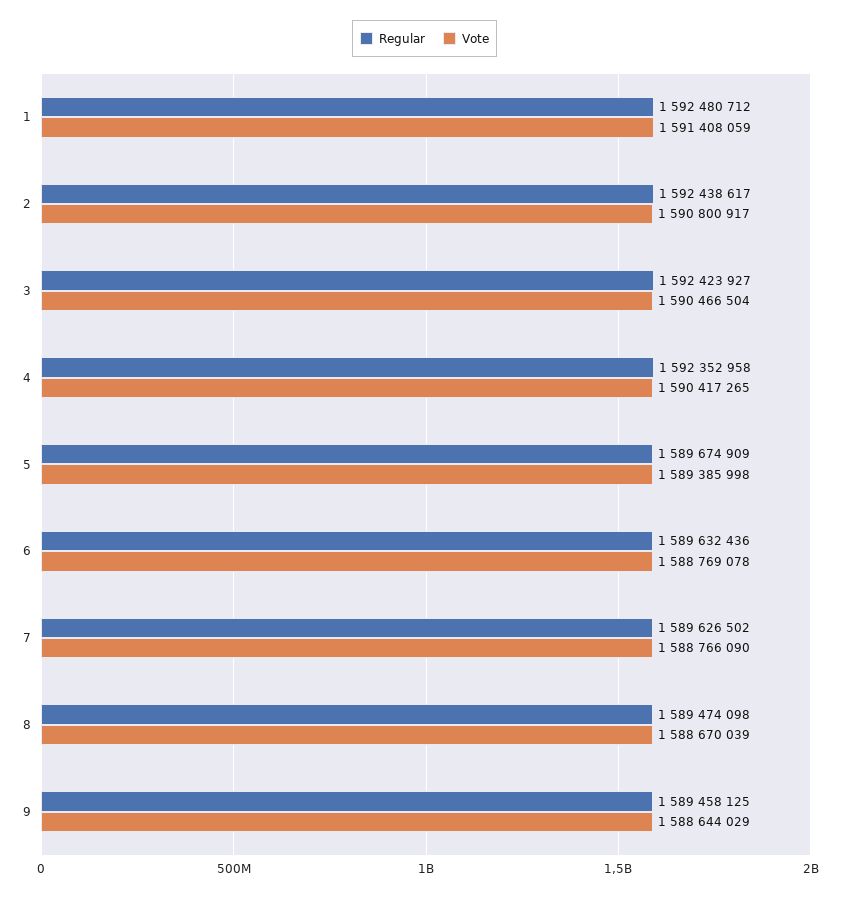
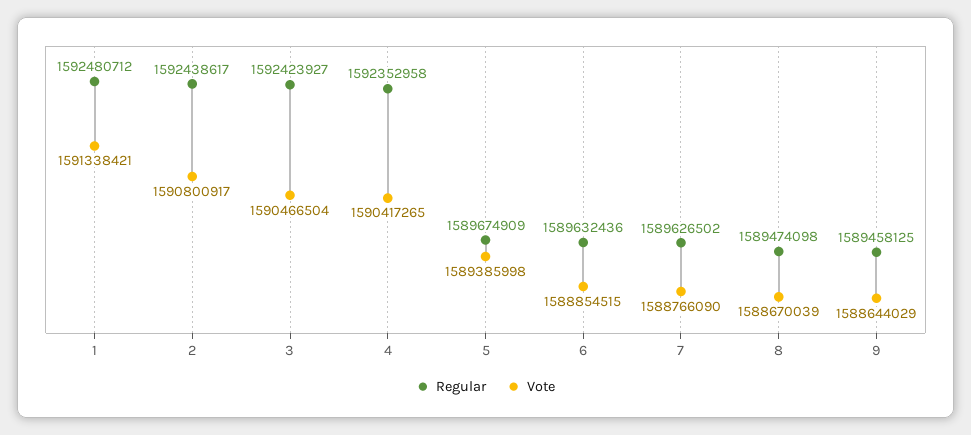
Vote, 1: 1591408059 -> 1591338421
Vote, 6: 1588769078 -> 1588854515

